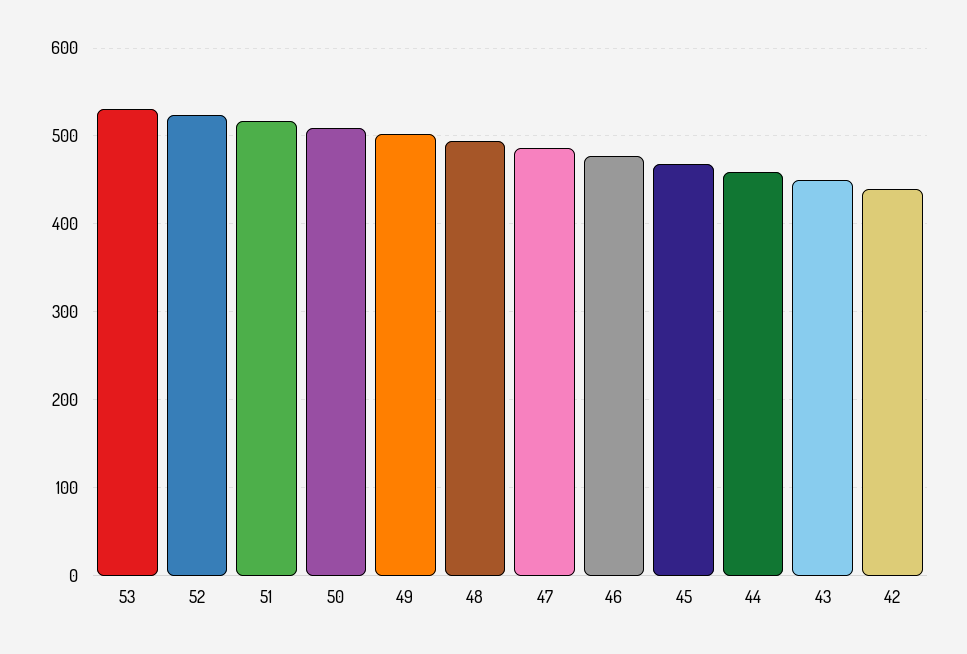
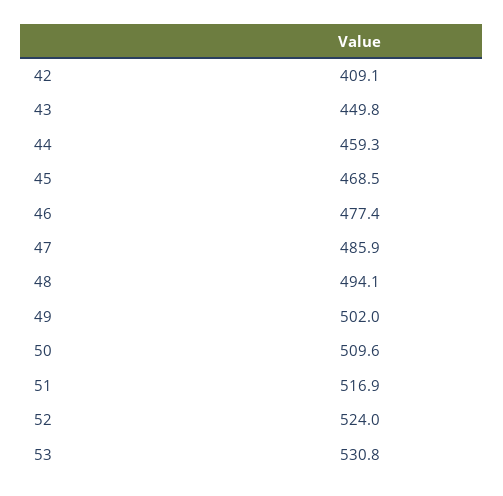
42: 440 -> 409.1

